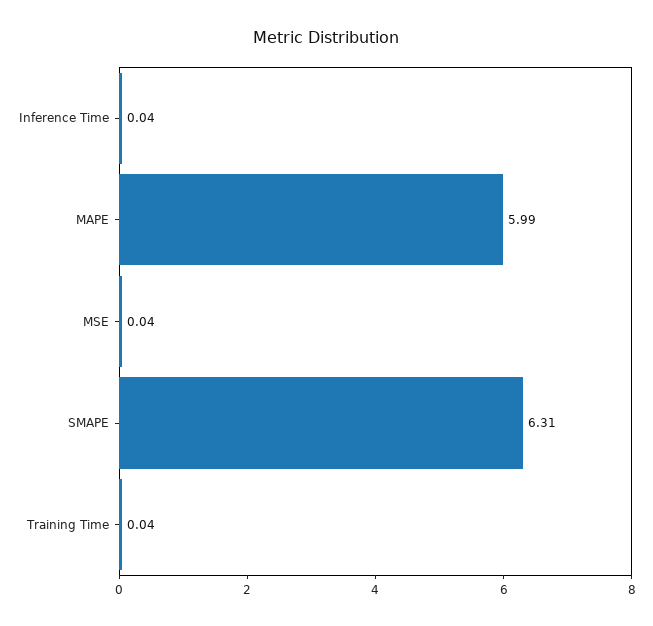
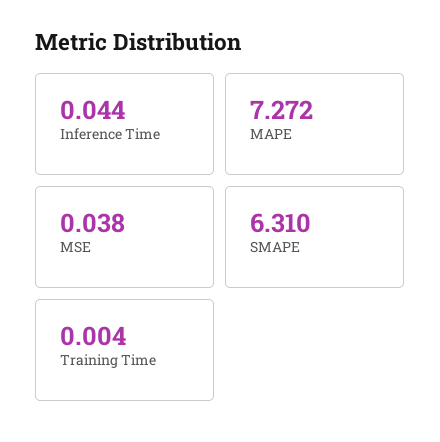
MAPE: 5.99 -> 7.272
Training Time: 0.04 -> 0.004

